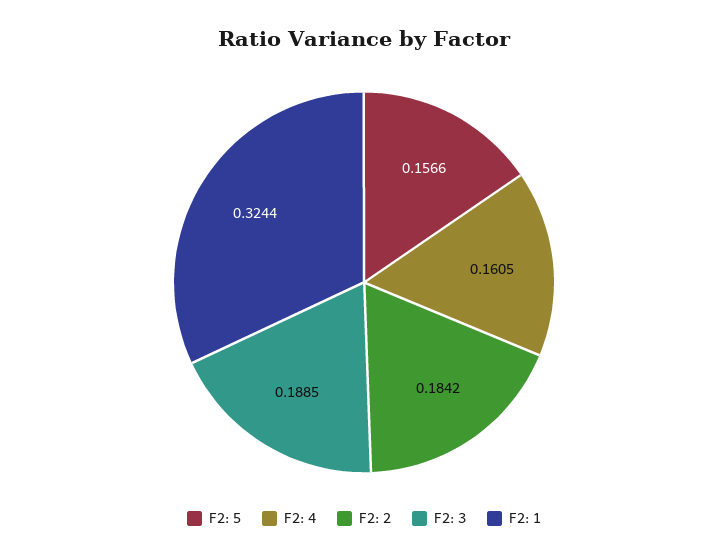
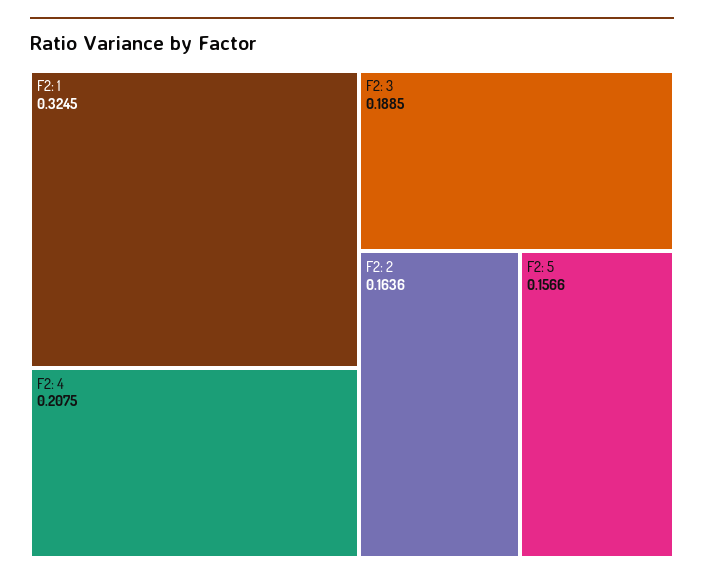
F2: 4: 0.1605 -> 0.2075
F2: 2: 0.1842 -> 0.1636
F2: 1: 0.3244 -> 0.3245

